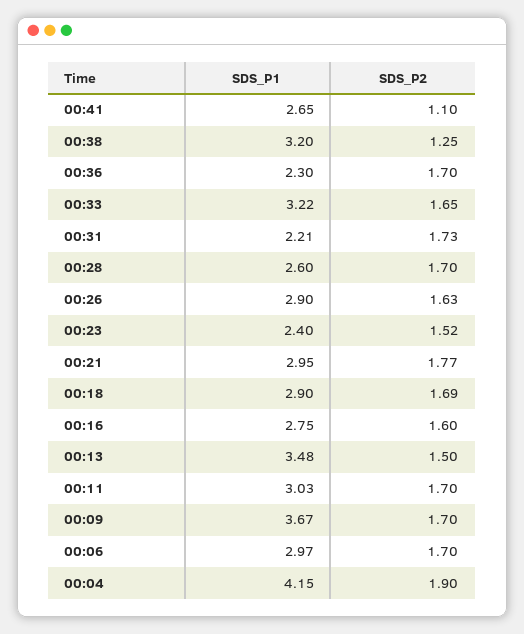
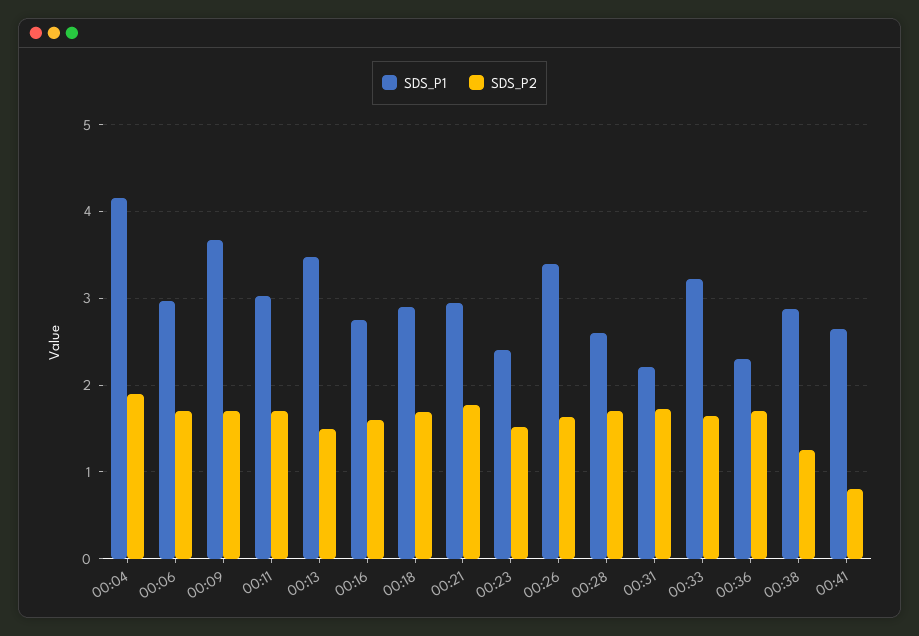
SDS_P2, 00:41: 1.1 -> 0.8
SDS_P1, 00:38: 3.2 -> 2.9
SDS_P1, 00:26: 2.9 -> 3.4

